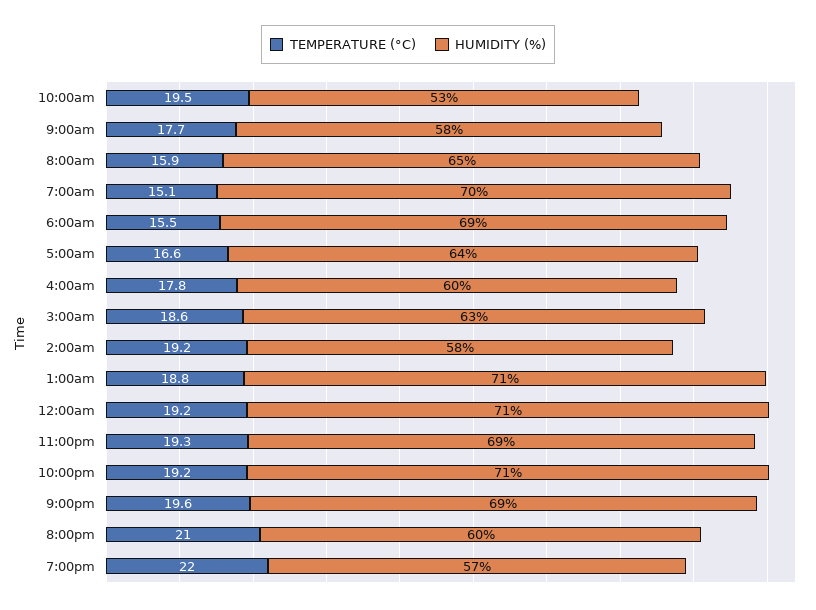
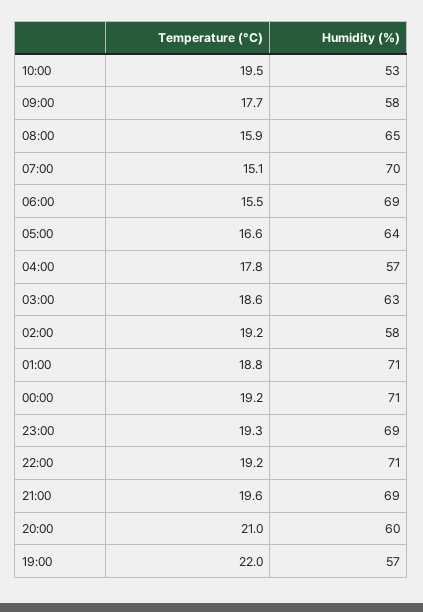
HUMIDITY (%), 4:00am: 60 -> 57

